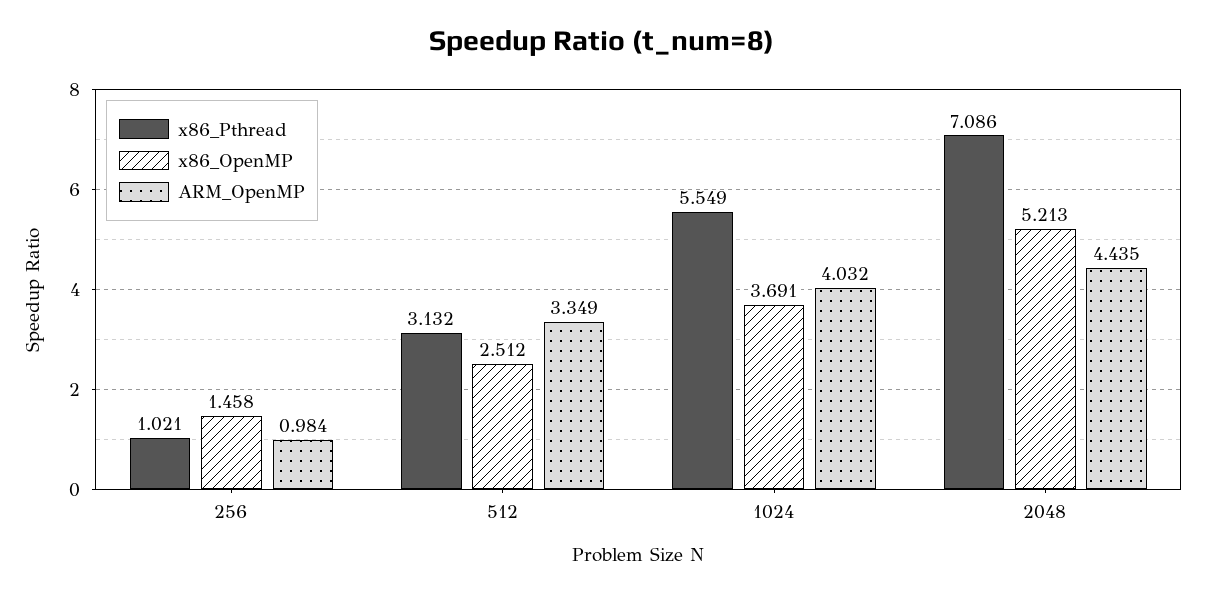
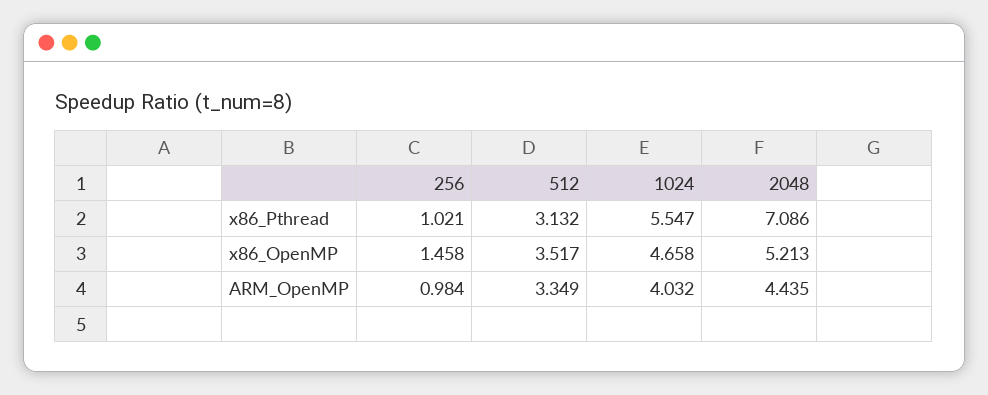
x86_OpenMP, 512: 2.512 -> 3.517
x86_Pthread, 1024: 5.549 -> 5.547
x86_OpenMP, 1024: 3.691 -> 4.658

